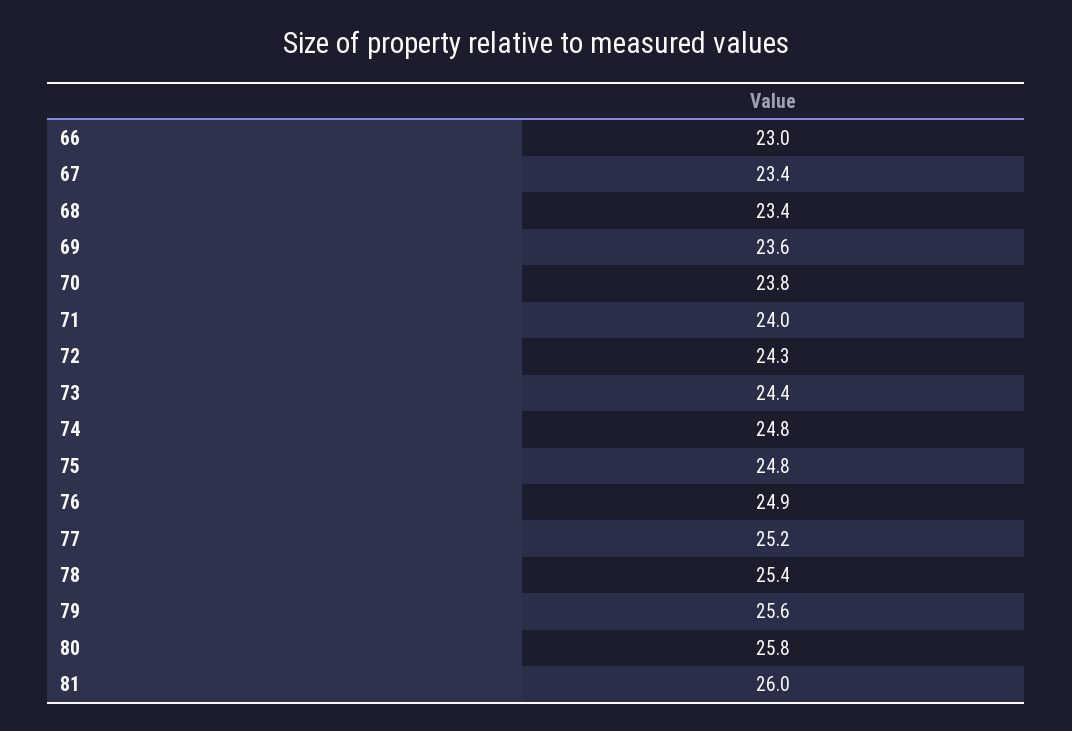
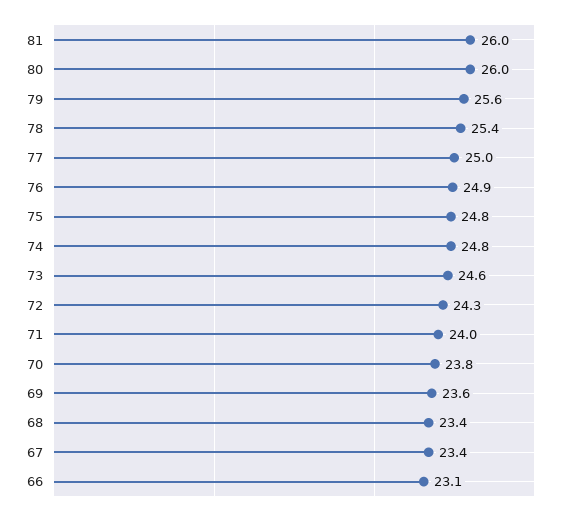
66: 23 -> 23.1
73: 24.4 -> 24.6
77: 25.2 -> 25
80: 25.8 -> 26

